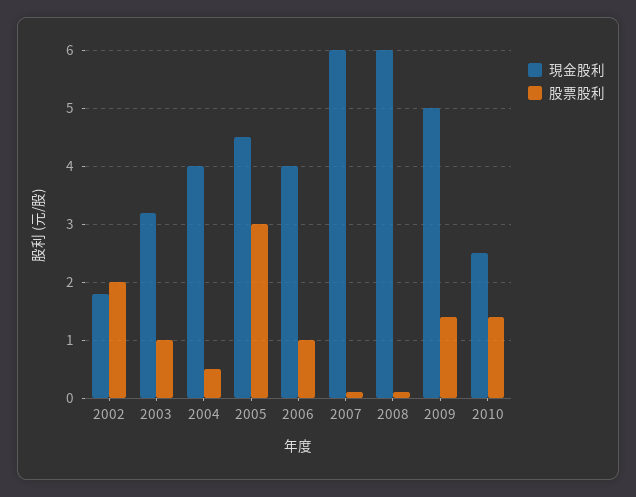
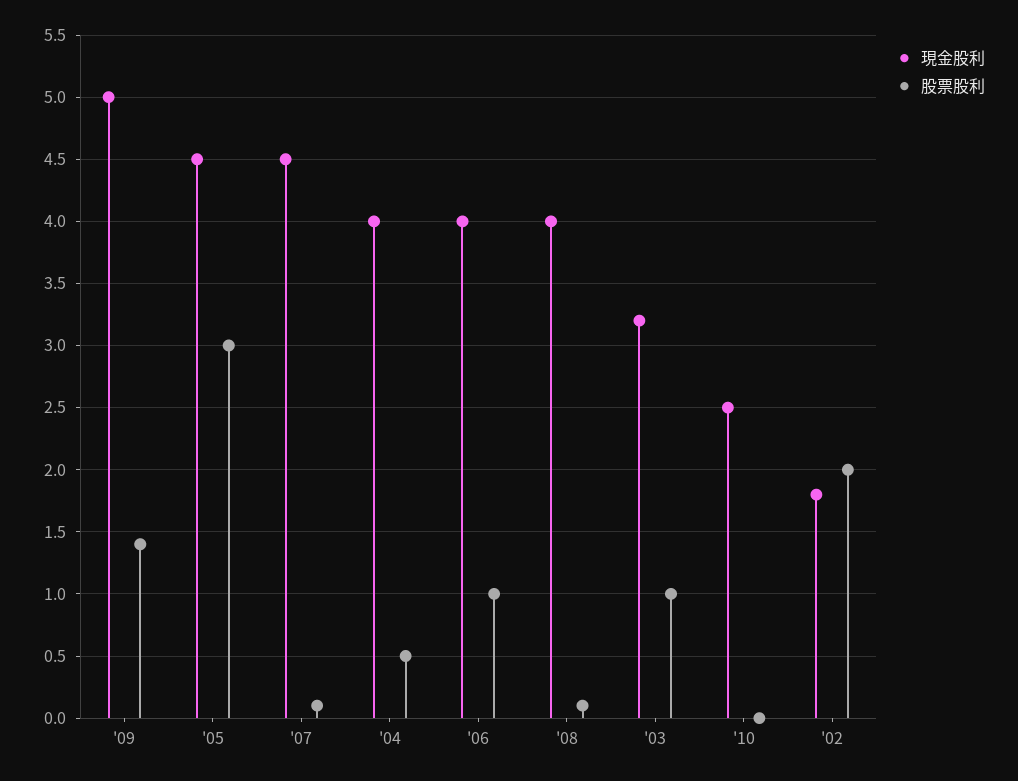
現金股利, 2007: 6 -> 4.5
現金股利, 2008: 6 -> 4
股票股利, 2010: 1.5 -> 0

